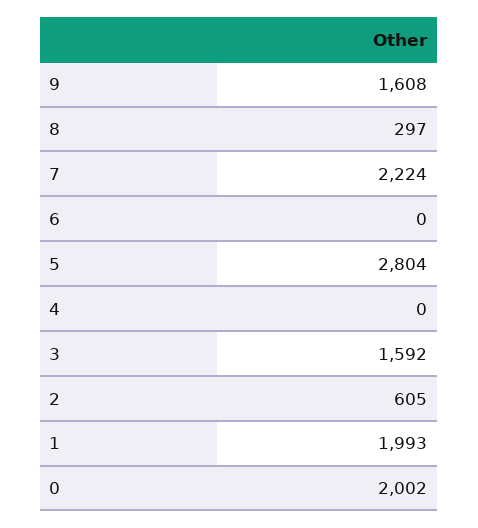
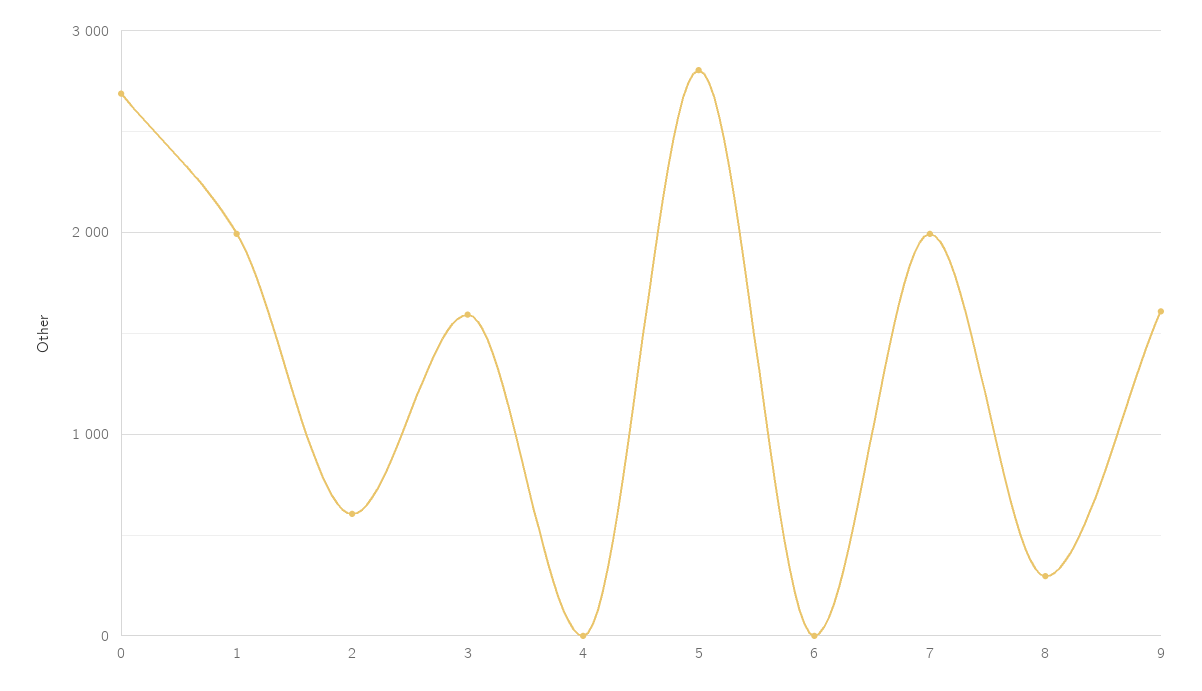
7: 2224 -> 2000
0: 2002 -> 2700

